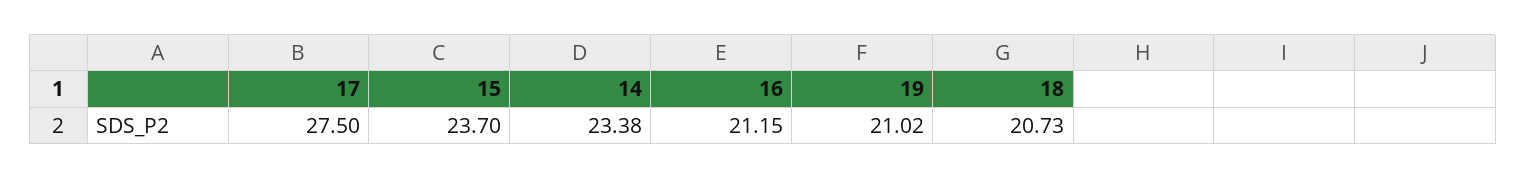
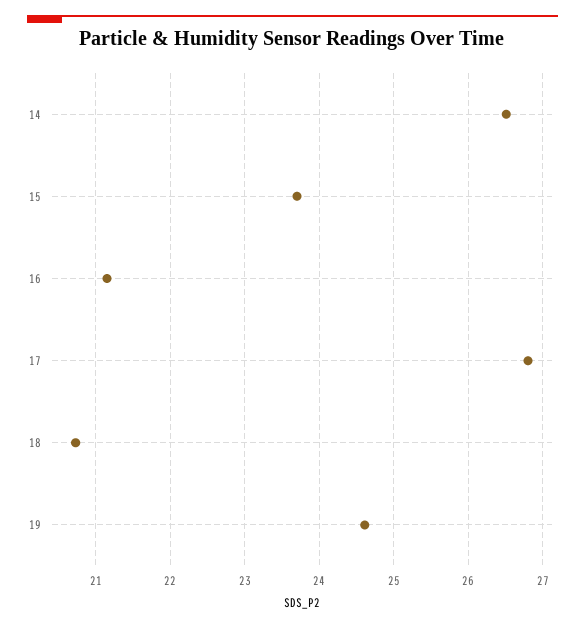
17: 27.5 -> 26.8
14: 23.38 -> 26.5
19: 21.02 -> 24.6

